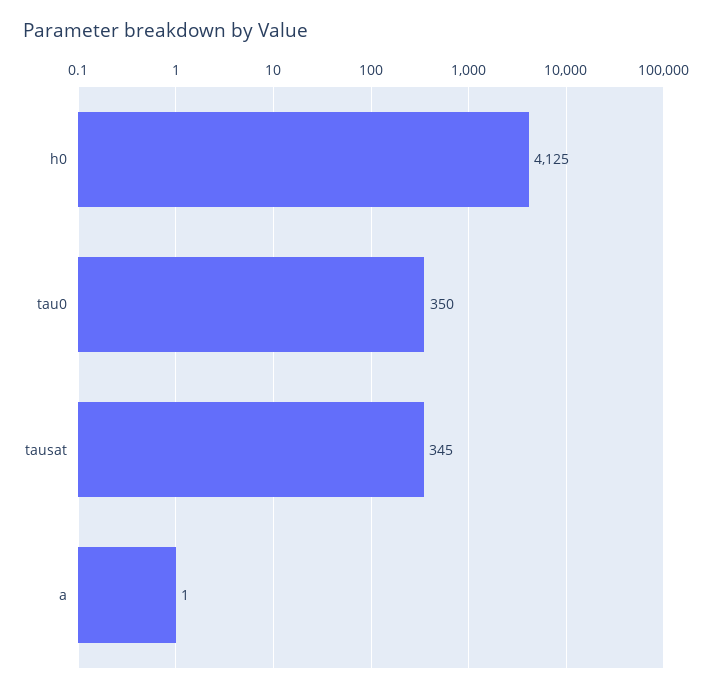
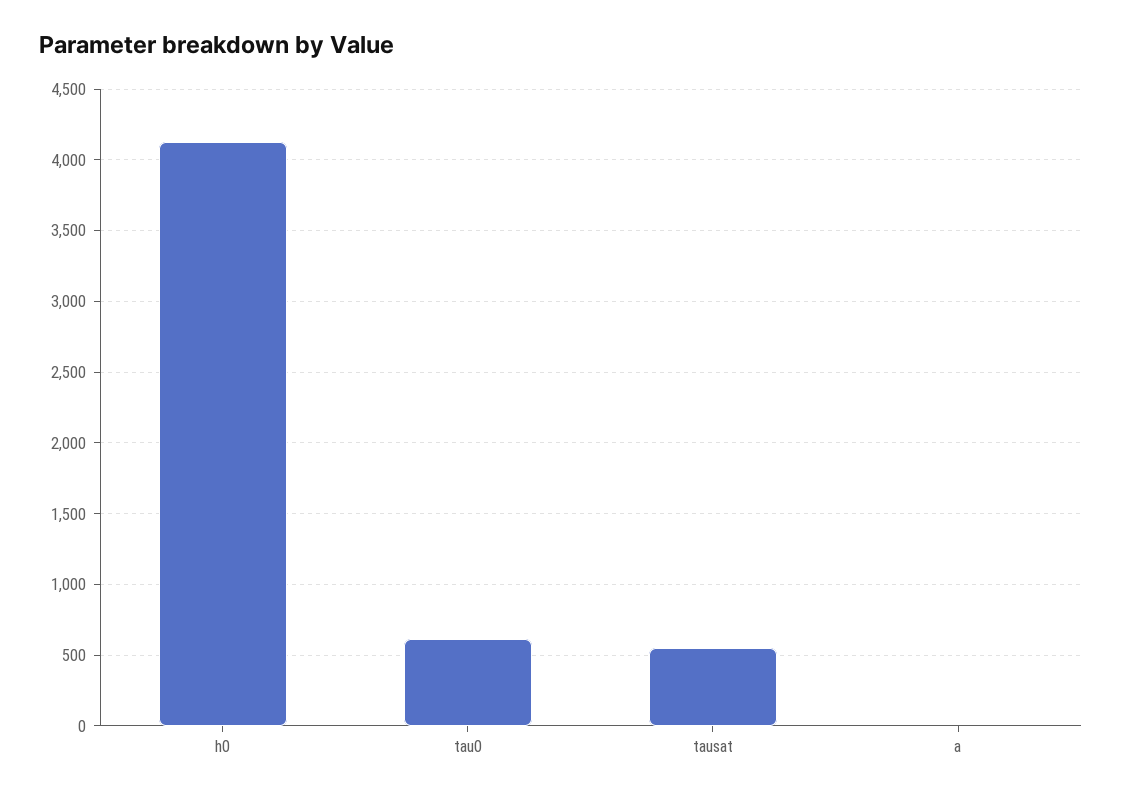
tau0: 350 -> 600
tausat: 345 -> 550

